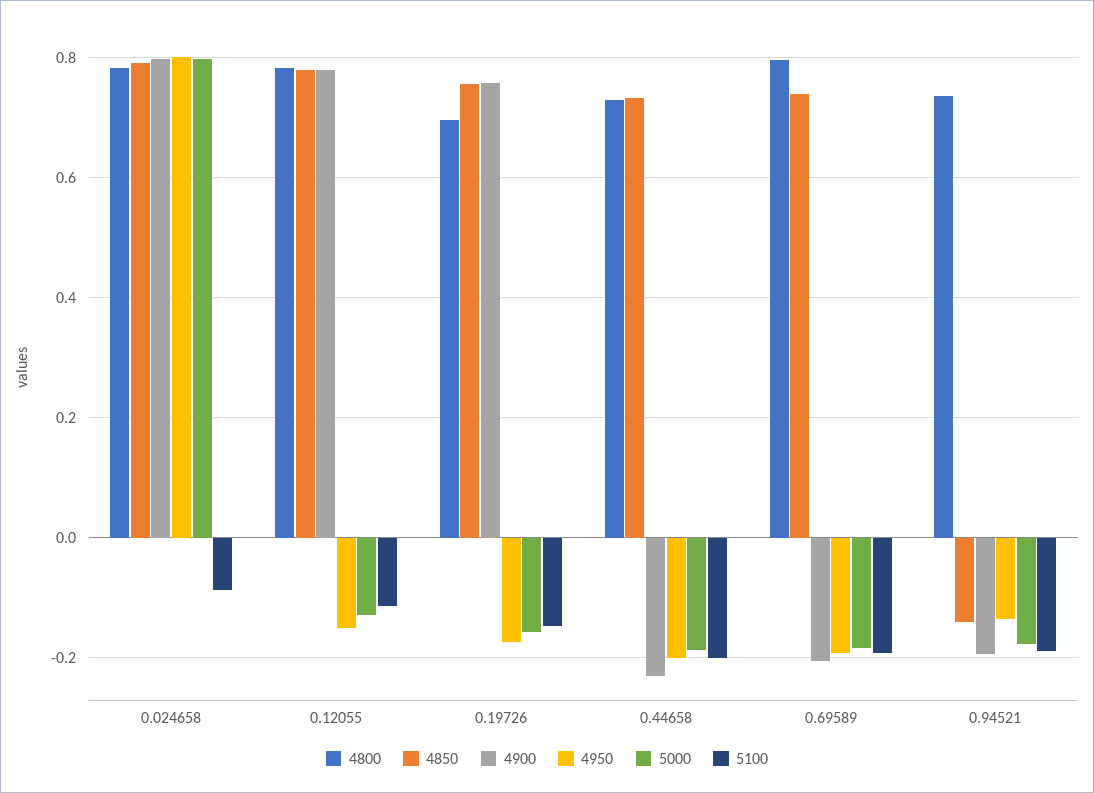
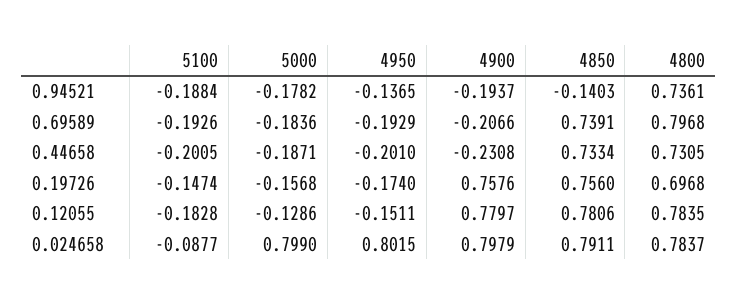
5100, 0.12055: -0.12 -> -0.1828

